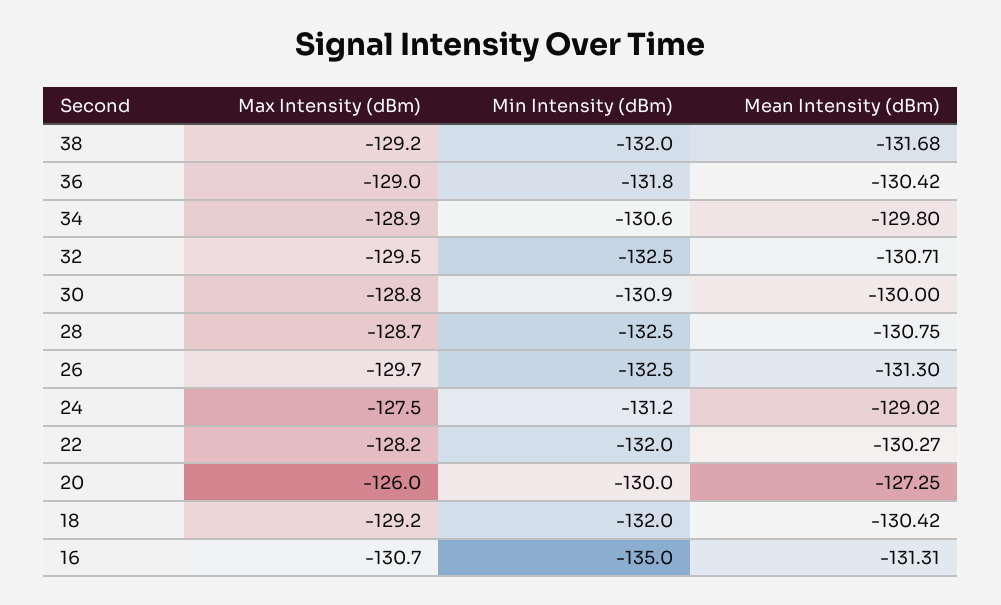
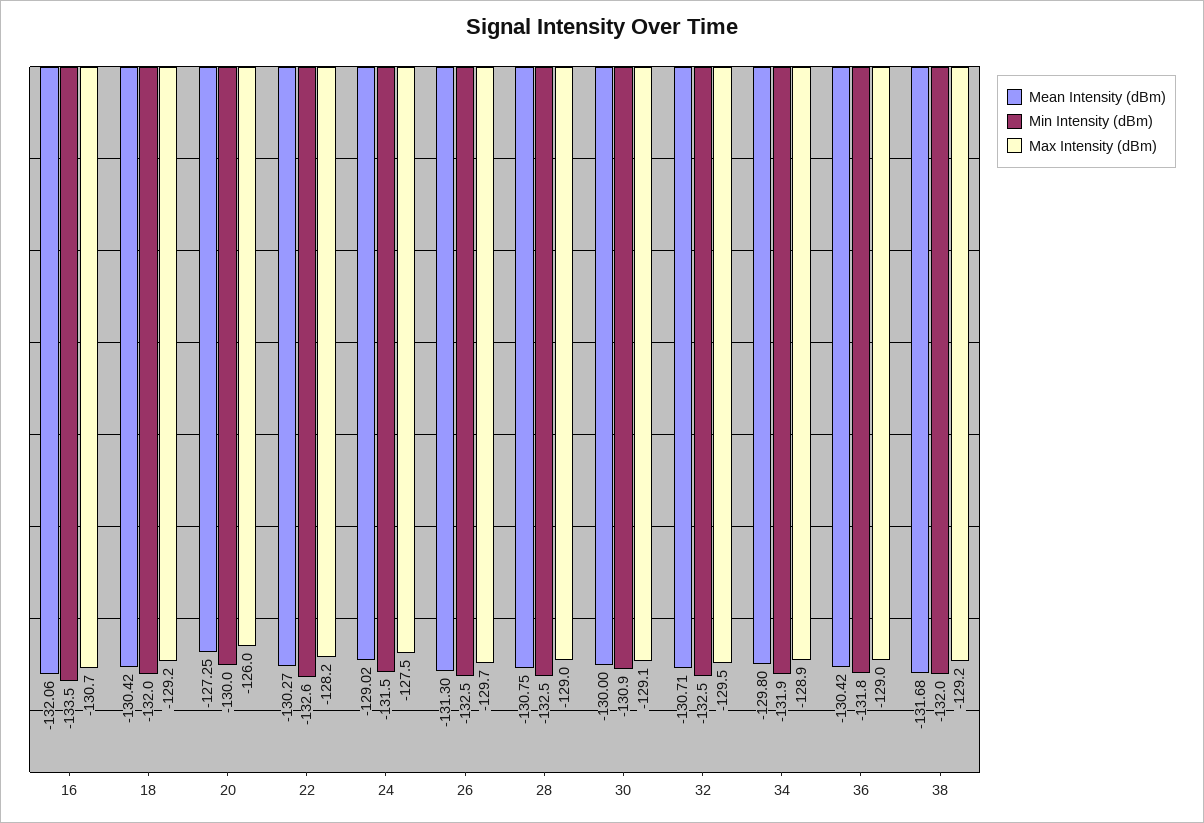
Min Intensity (dBm), 34: -130.6 -> -131.9
Max Intensity (dBm), 30: -128.8 -> -129.1
Max Intensity (dBm), 28: -128.7 -> -129
Min Intensity (dBm), 24: -131.2 -> -131.5
Min Intensity (dBm), 22: -132 -> -132.6
Min Intensity (dBm), 16: -135 -> -133.5
Mean Intensity (dBm), 16: -131.31 -> -132.06

